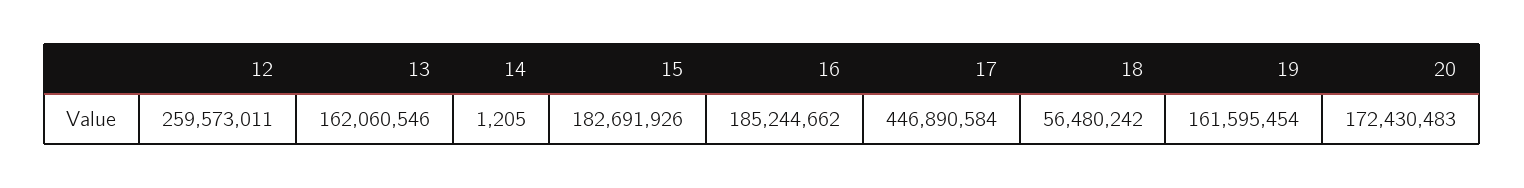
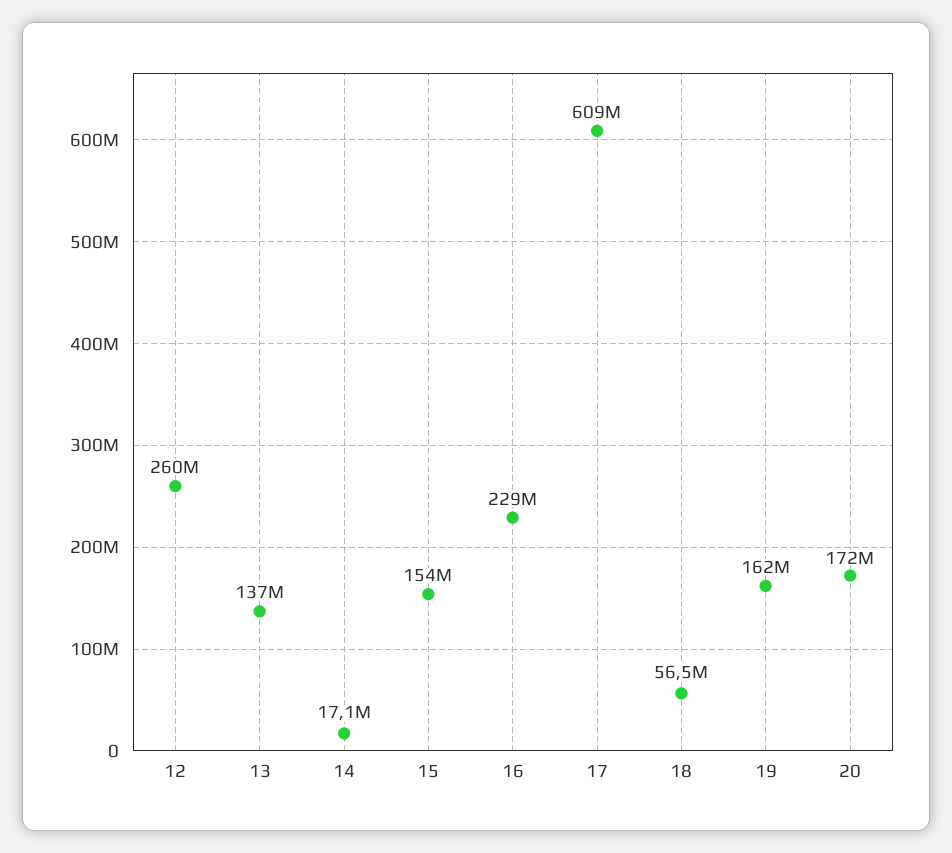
13: 162060546 -> 137000000
14: 1205 -> 17100000
15: 182691926 -> 154000000
16: 185244662 -> 229000000
17: 446890584 -> 609000000

